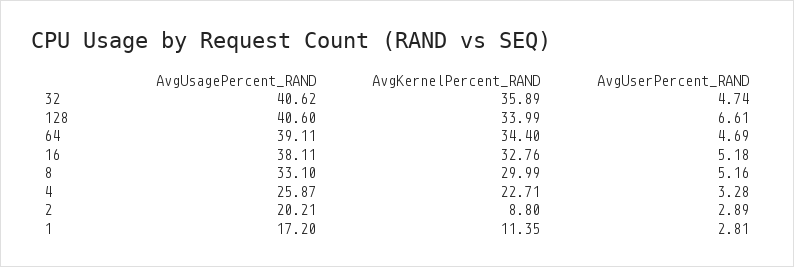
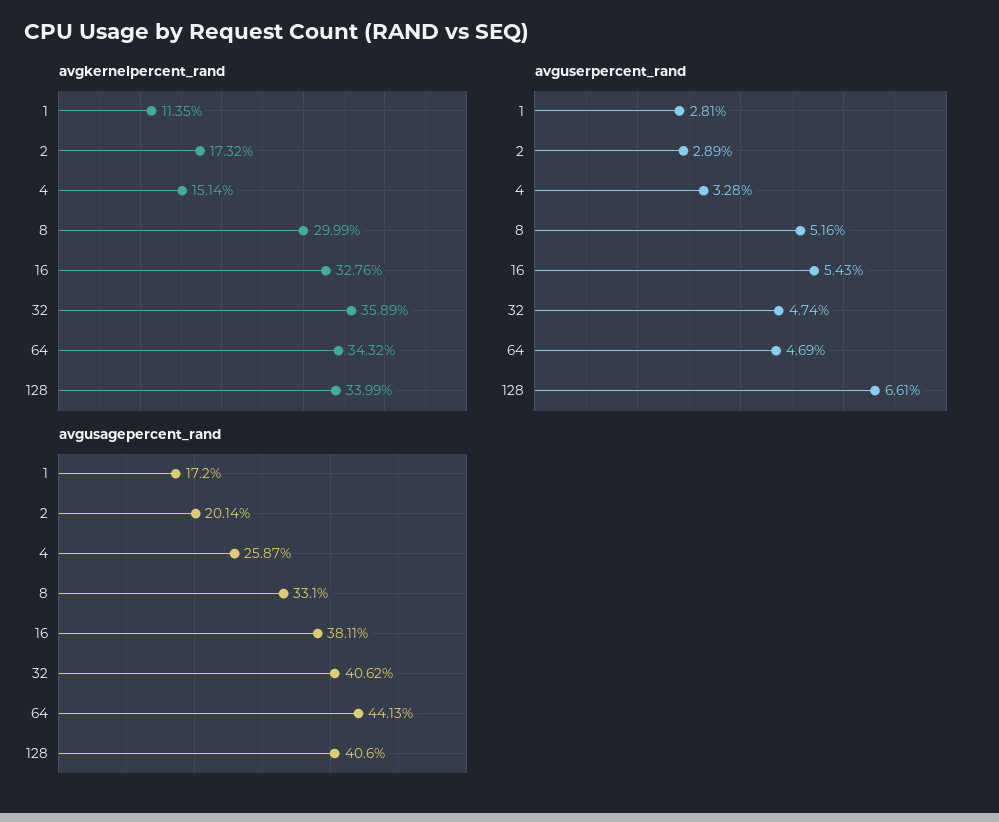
AvgUsagePercent_RAND, 64: 39.11 -> 44.13
AvgKernelPercent_RAND, 64: 34.4 -> 34.32
AvgUserPercent_RAND, 16: 5.18 -> 5.43
AvgKernelPercent_RAND, 4: 22.71 -> 15.14
AvgUsagePercent_RAND, 2: 20.21 -> 20.14
AvgKernelPercent_RAND, 2: 8.8 -> 17.32

